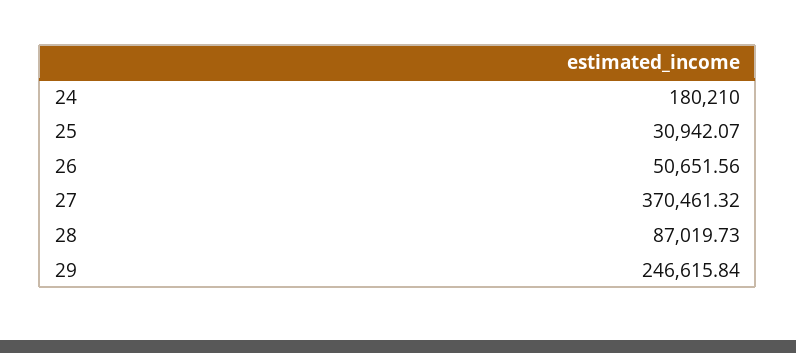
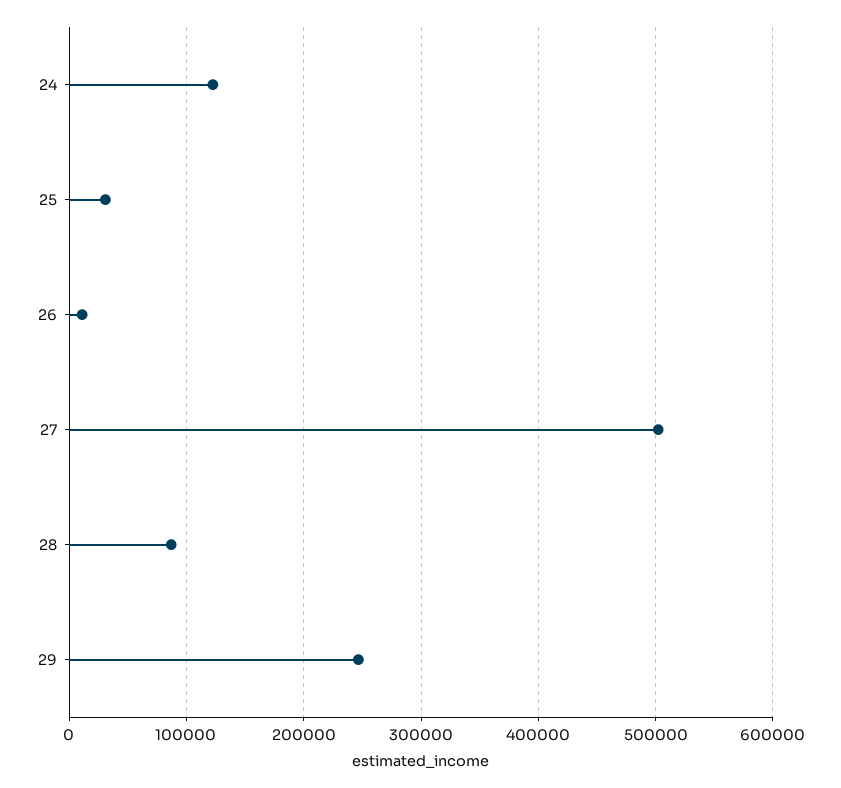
24: 180210 -> 120000
26: 50651.56 -> 10000
27: 370461.32 -> 500000

